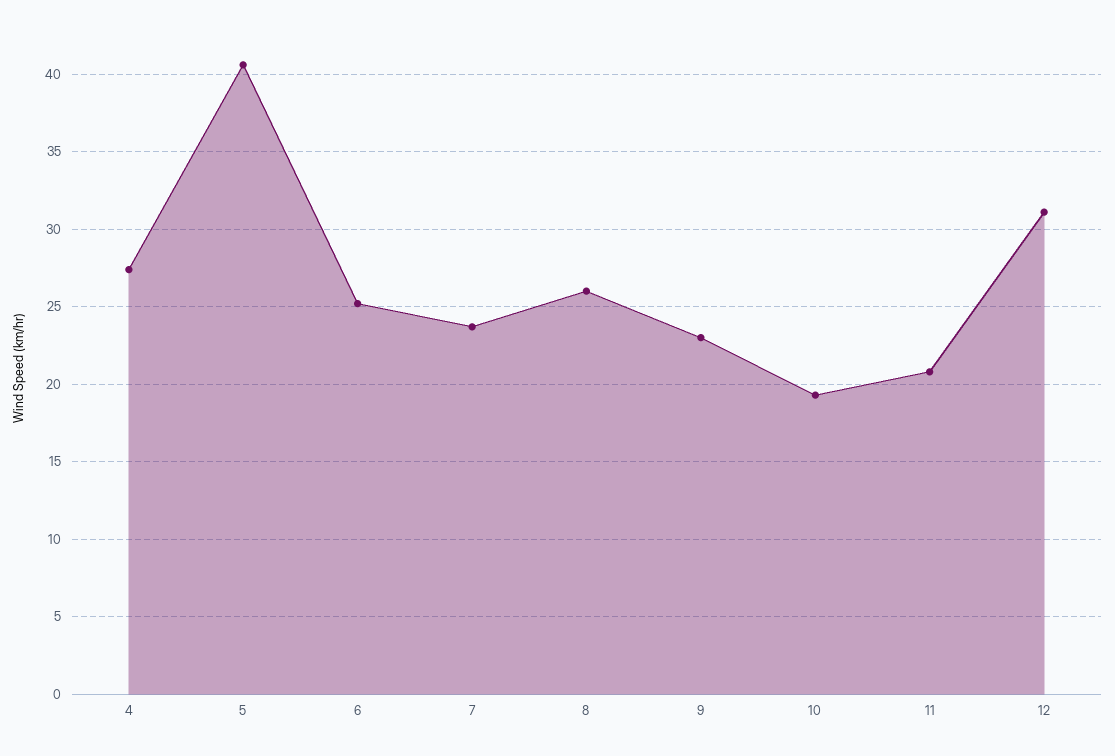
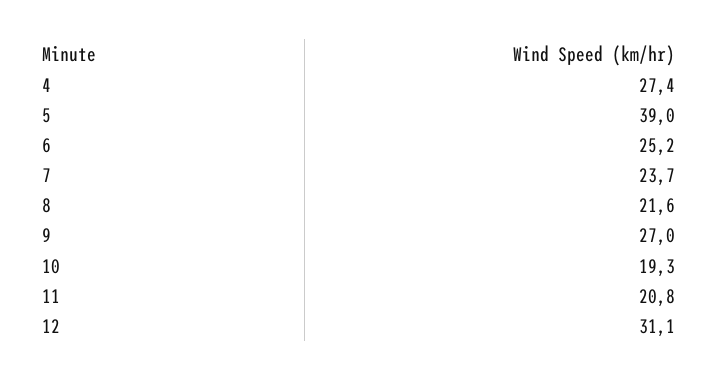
5: 40.5 -> 39
8: 26 -> 21.6
9: 23 -> 27

